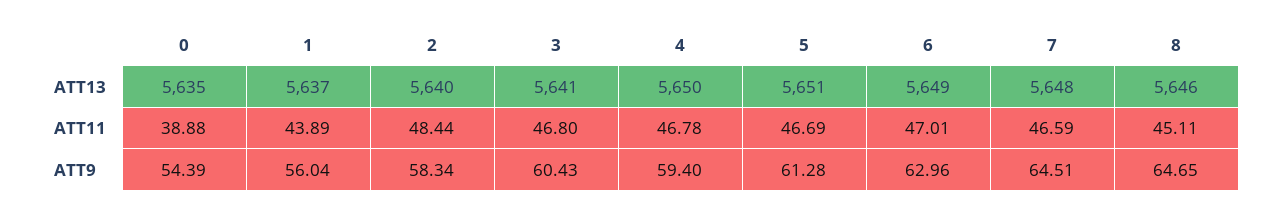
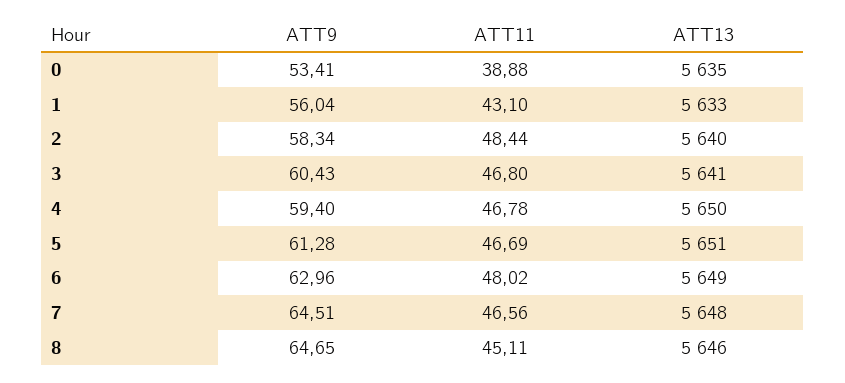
1, ATT13: 5637 -> 5633
1, ATT11: 43.89 -> 43.1
6, ATT11: 47.01 -> 48.02
7, ATT11: 46.59 -> 46.56
0, ATT9: 54.39 -> 53.41

